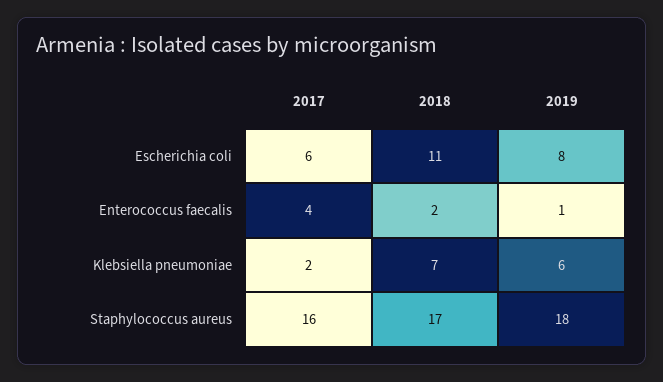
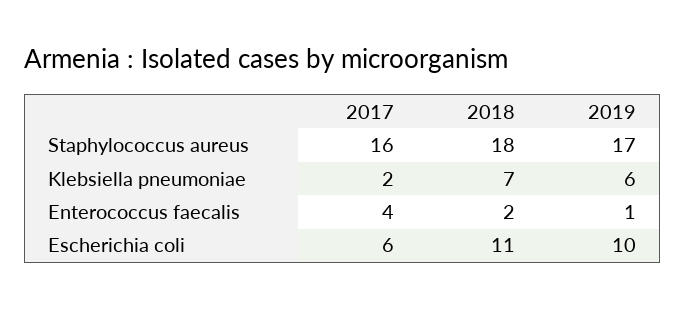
2019, Escherichia coli: 8 -> 10
2018, Staphylococcus aureus: 17 -> 18
2019, Staphylococcus aureus: 18 -> 17

